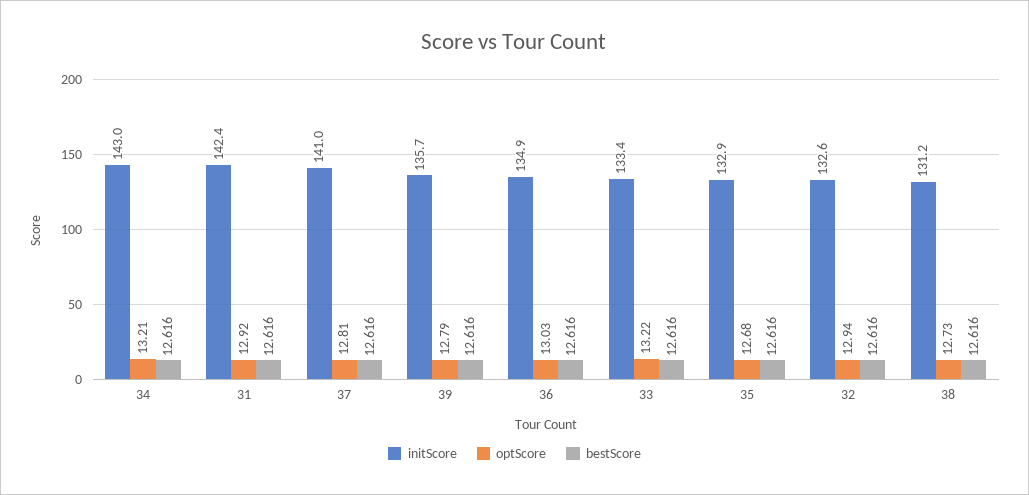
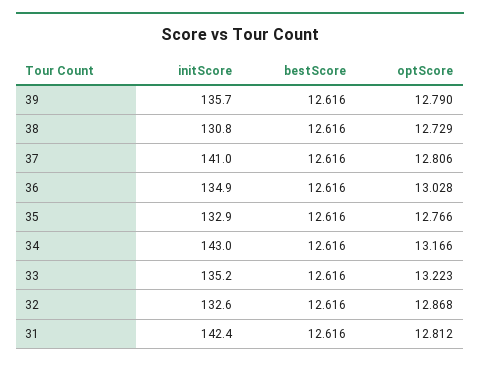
optScore, 34: 13.21 -> 13.166
optScore, 31: 12.92 -> 12.812
initScore, 33: 133.4 -> 135.2
optScore, 35: 12.68 -> 12.766
optScore, 32: 12.94 -> 12.868
initScore, 38: 131.2 -> 130.8

